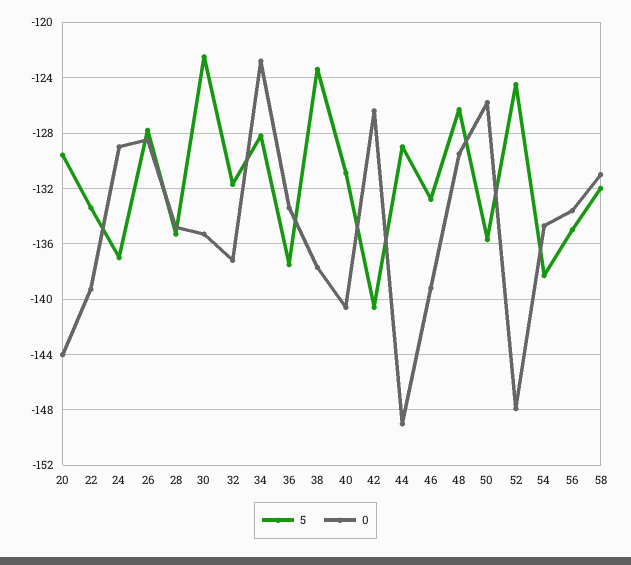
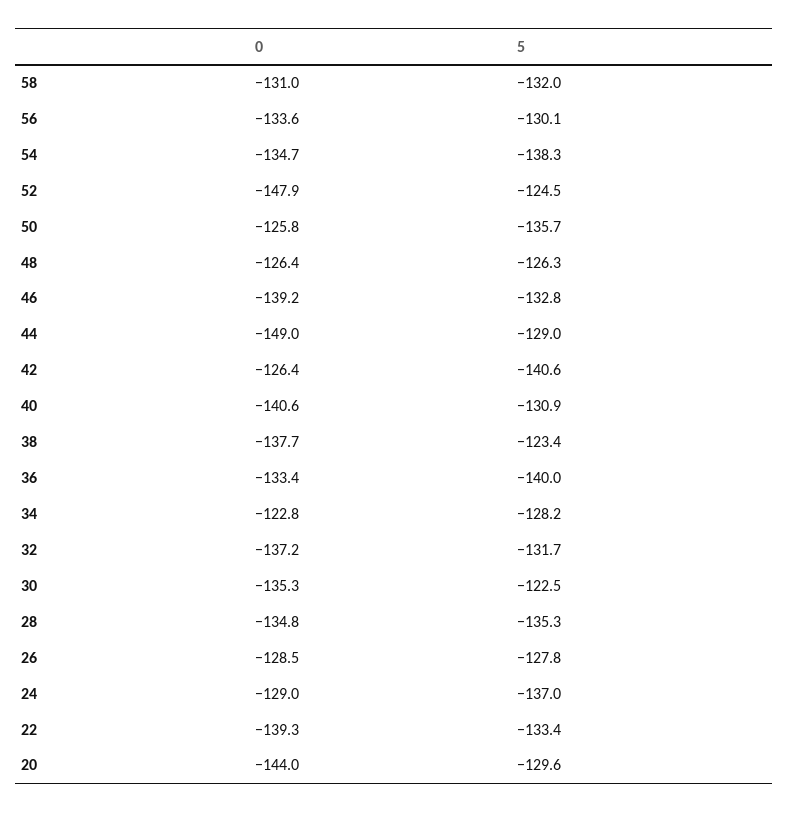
5, 36: -137.5 -> -140
0, 48: -129.5 -> -126.4
5, 56: -135 -> -130.1

